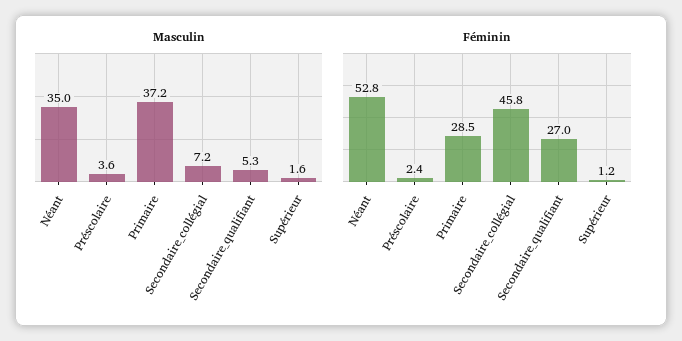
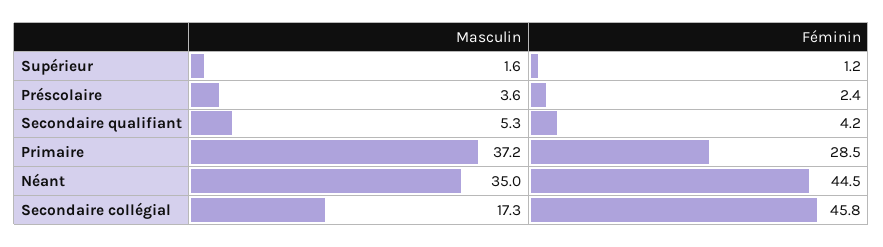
Masculin, Secondaire_collégial: 7.2 -> 17.3
Féminin, Néant: 52.8 -> 44.5
Féminin, Secondaire_qualifiant: 27 -> 4.2

